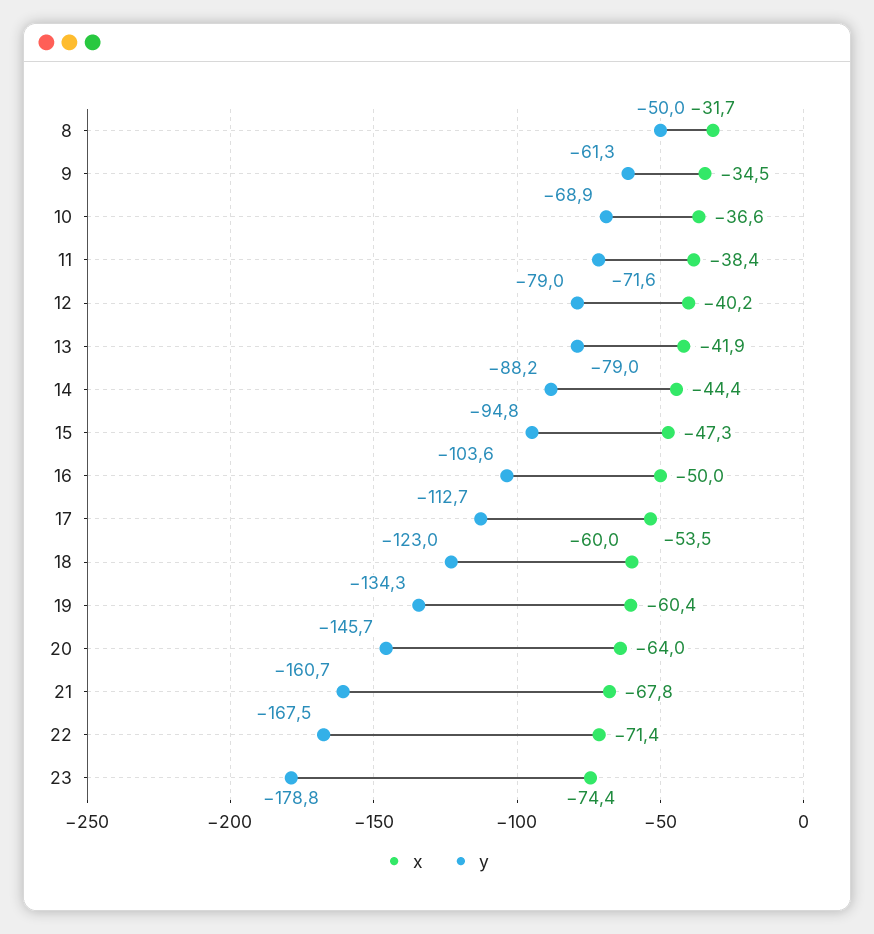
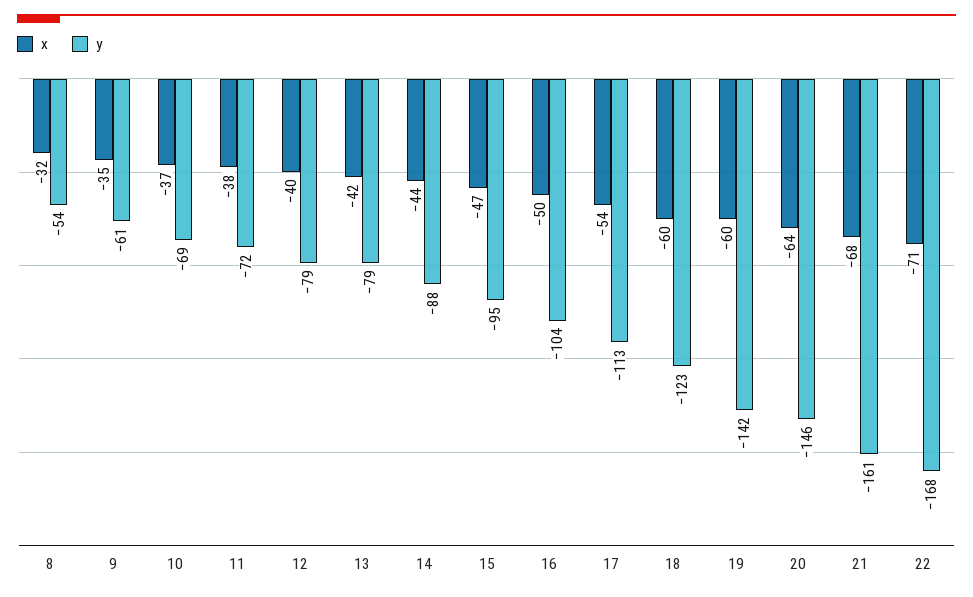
y, 8: -50 -> -54
y, 19: -134.3 -> -142
x, 23: -74.4 -> none
y, 23: -178.8 -> none

